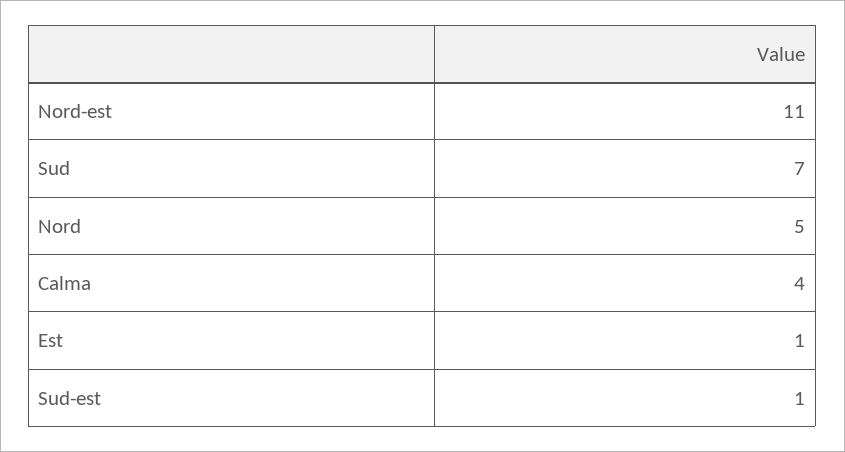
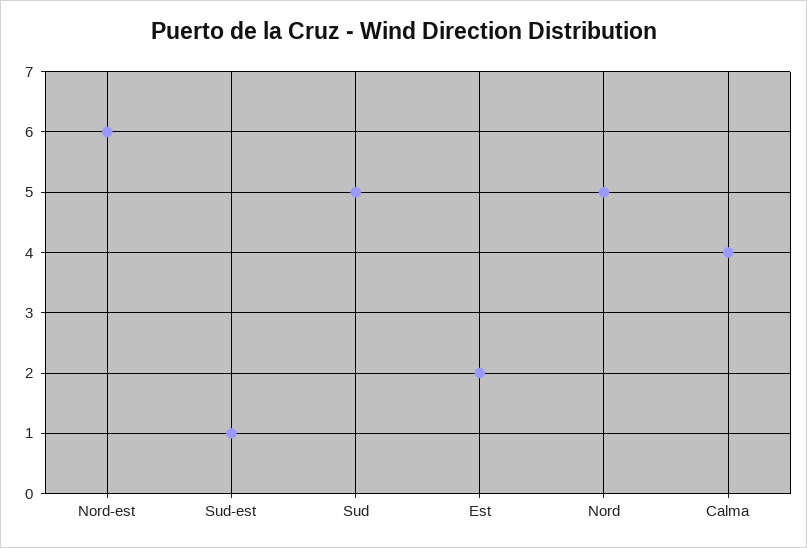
Nord-est: 11 -> 6
Sud: 7 -> 5
Est: 1 -> 2

